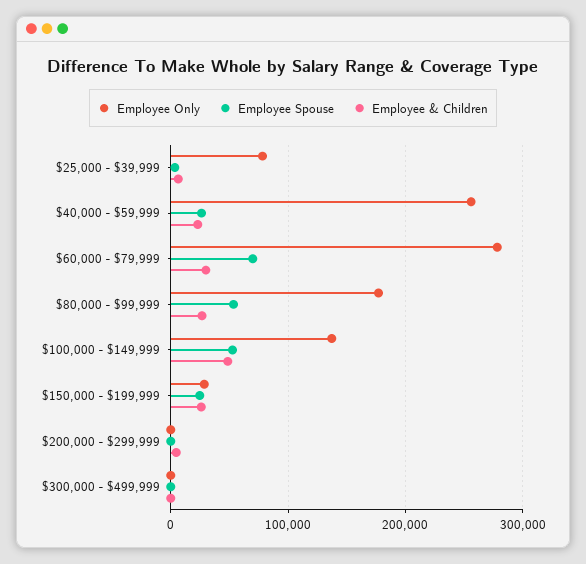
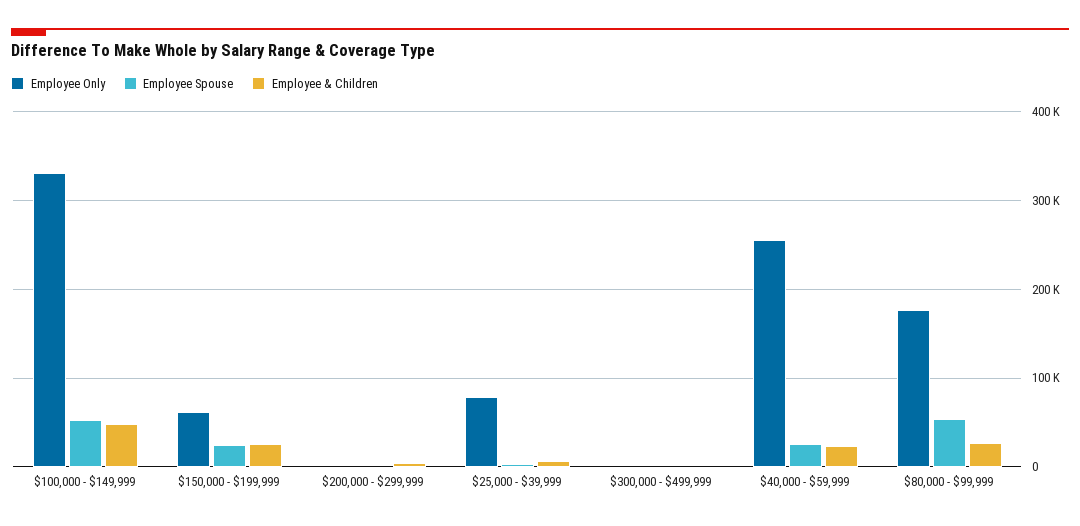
Employee Only, $60,000 - $79,999: 280000 -> none
Employee Spouse, $60,000 - $79,999: 70000 -> none
Employee & Children, $60,000 - $79,999: 30000 -> none
Employee Only, $100,000 - $149,999: 140000 -> 330000
Employee Only, $150,000 - $199,999: 30000 -> 60000

